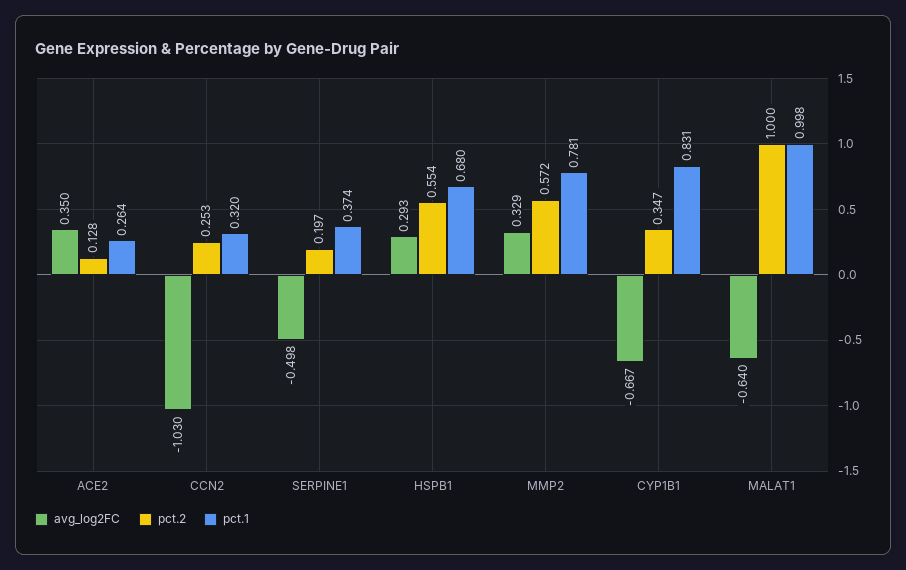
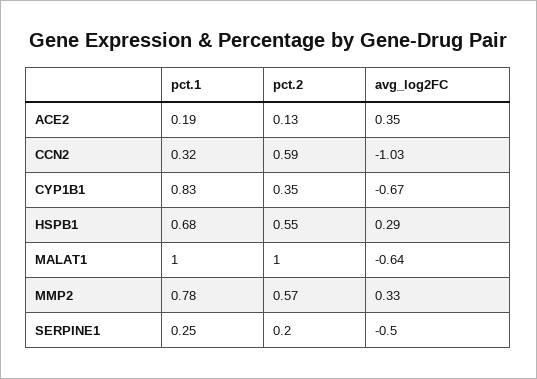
pct.1, ACE2: 0.264 -> 0.19
pct.2, CCN2: 0.253 -> 0.59
pct.1, SERPINE1: 0.374 -> 0.25

